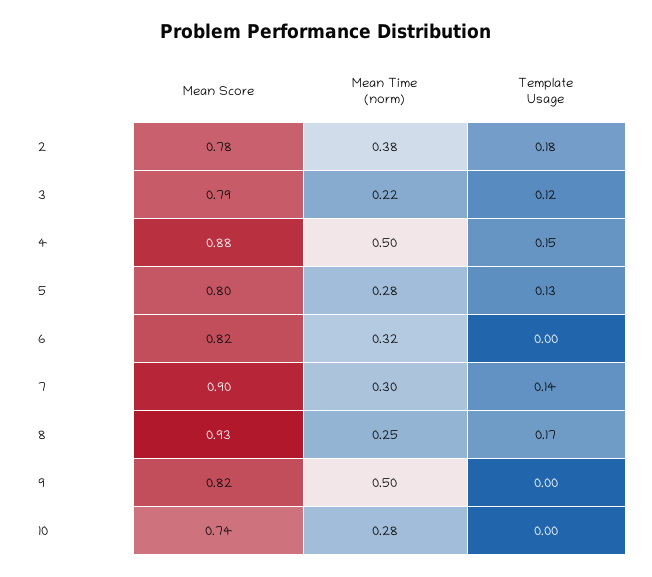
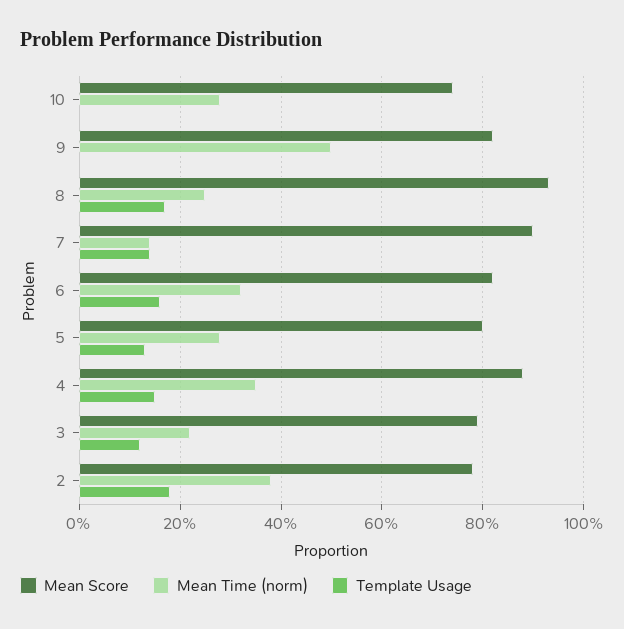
Mean Time (norm), 4: 0.5 -> 0.35
Template Usage, 6: 0 -> 0.15
Mean Time (norm), 7: 0.3 -> 0.15

